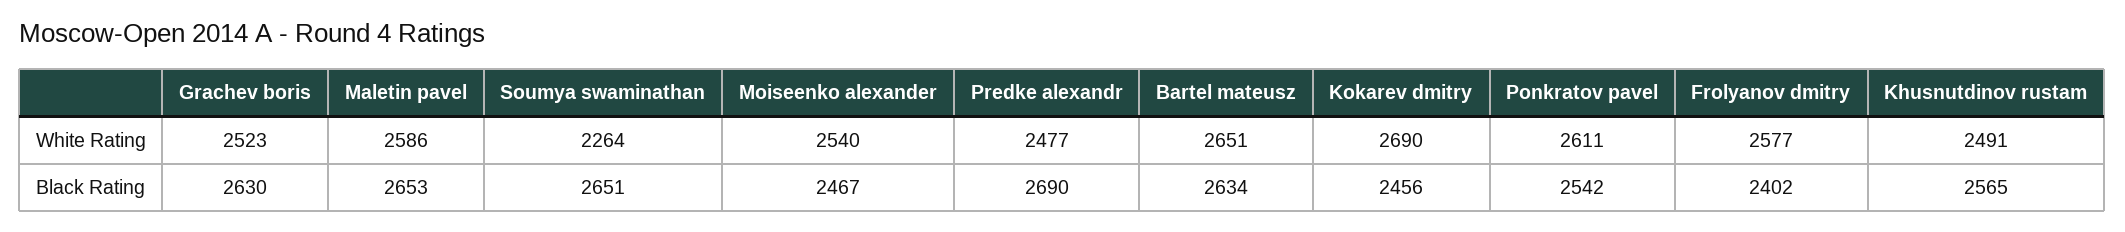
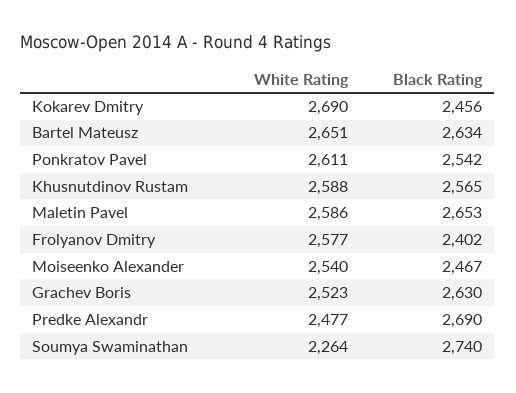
Khusnutdinov rustam, White Rating: 2491 -> 2588
Soumya swaminathan, Black Rating: 2651 -> 2740

